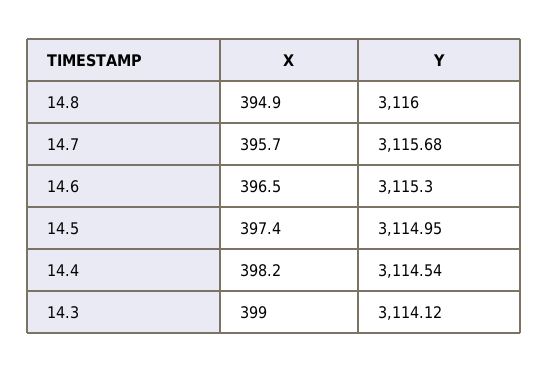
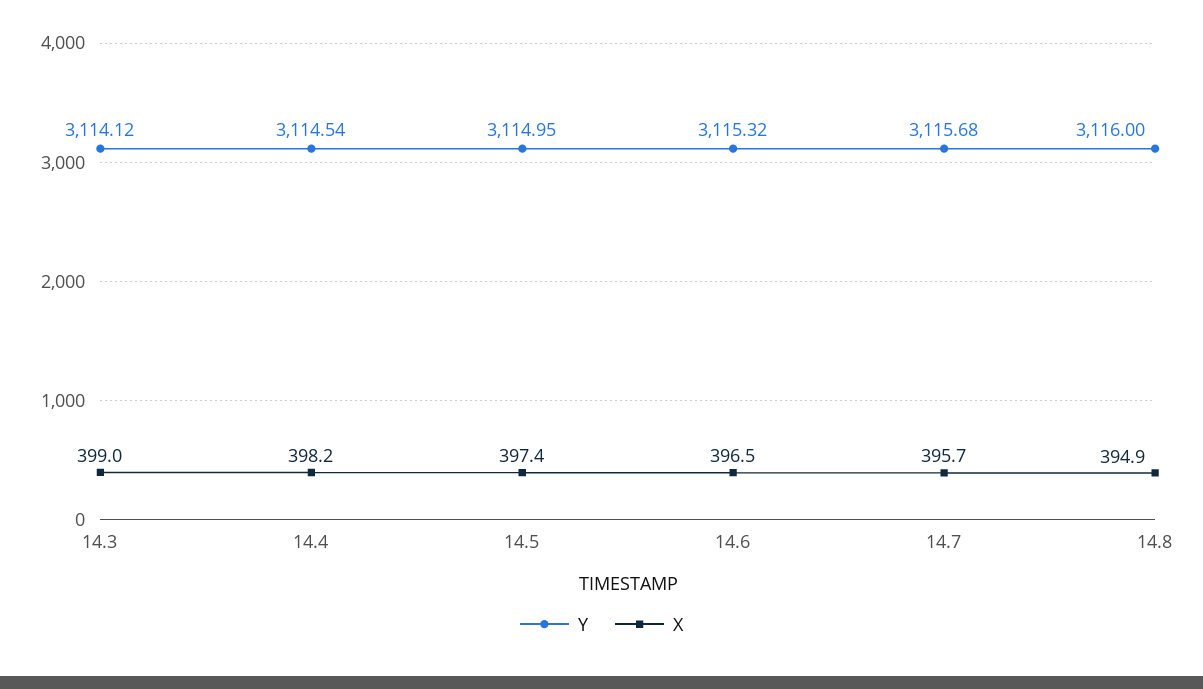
Y, 14.6: 3115.3 -> 3115.32

